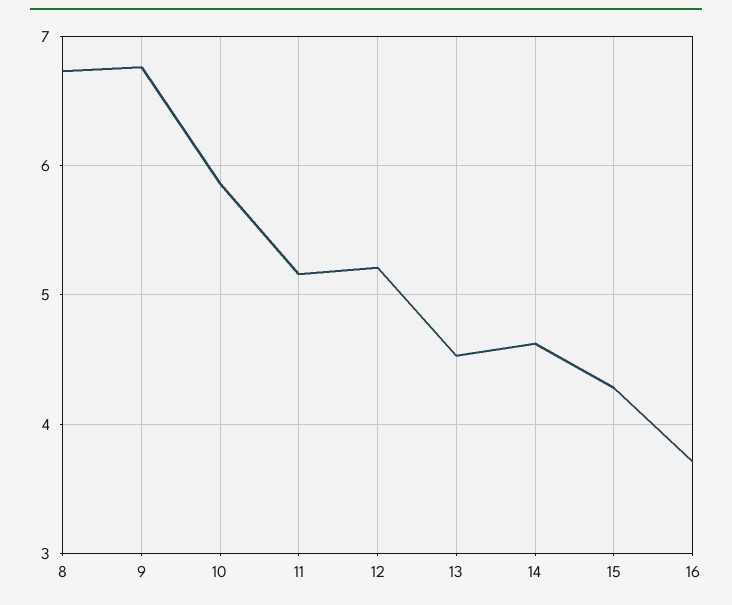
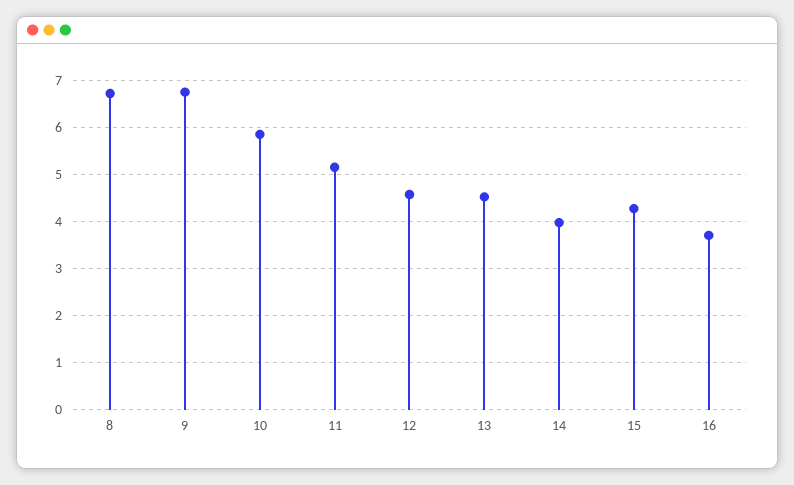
12: 5.2 -> 4.6
14: 4.6 -> 4

